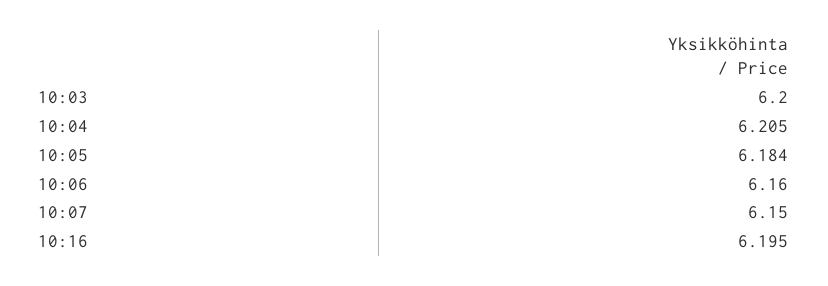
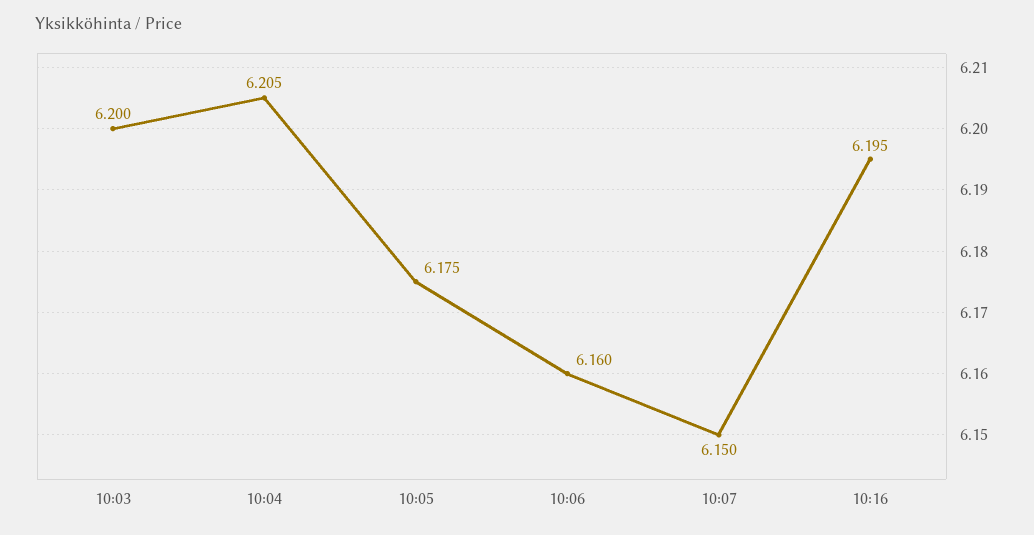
10:05: 6.184 -> 6.175

